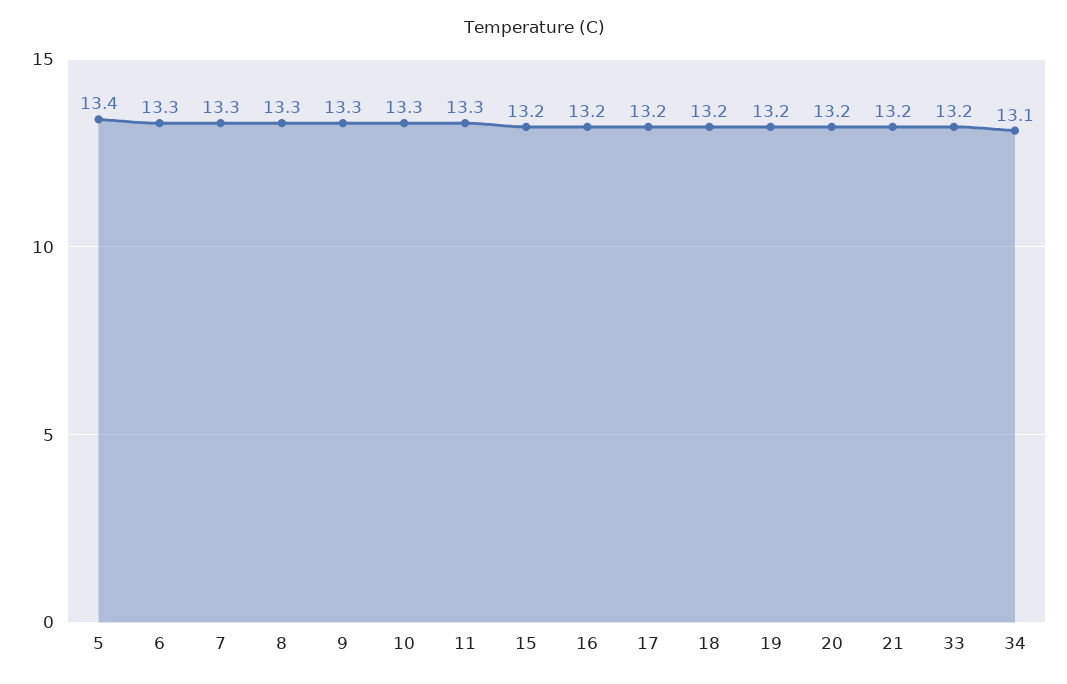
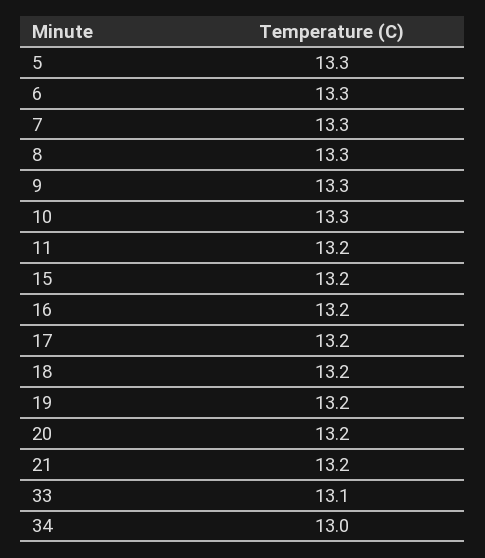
5: 13.4 -> 13.3
11: 13.3 -> 13.2
33: 13.2 -> 13.1
34: 13.1 -> 13

